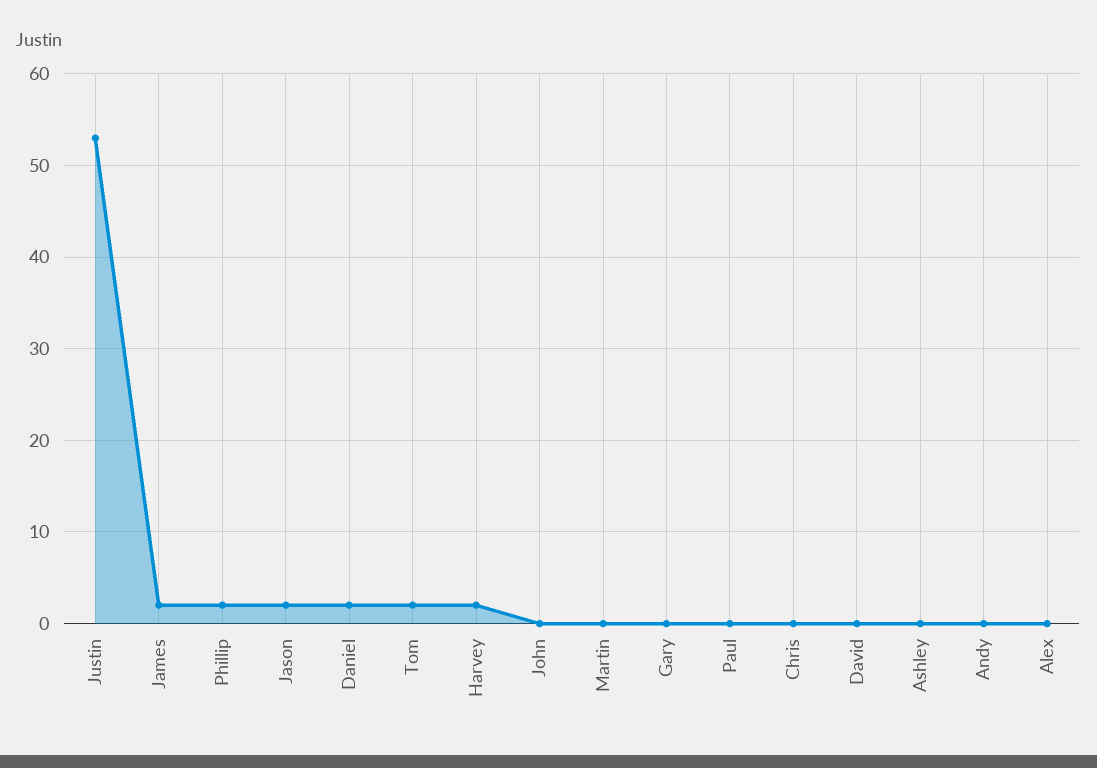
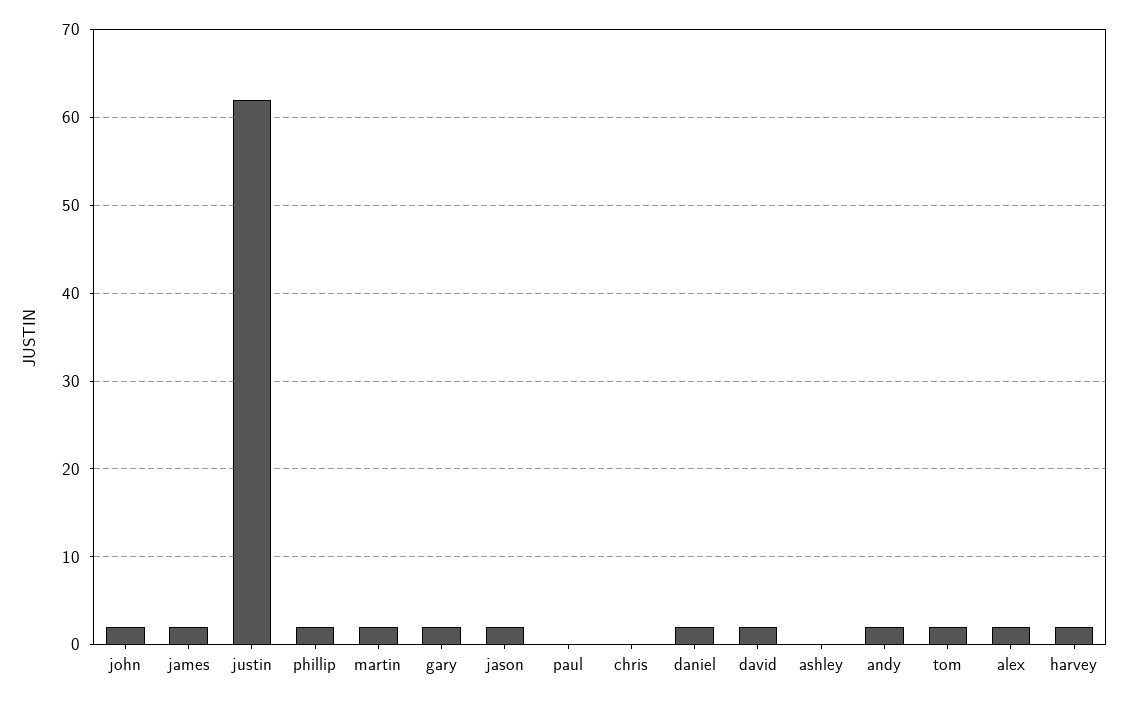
Justin: 53 -> 62
John: 0 -> 2
Martin: 0 -> 2
Gary: 0 -> 2
David: 0 -> 2
Andy: 0 -> 2
Alex: 0 -> 2

